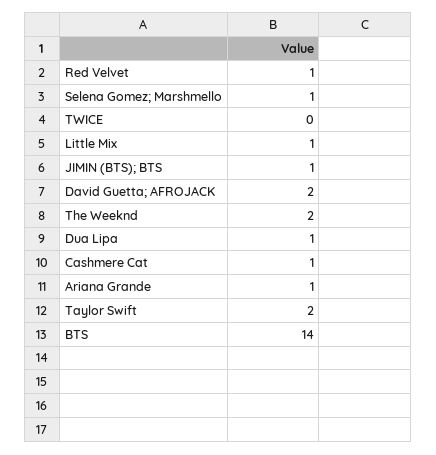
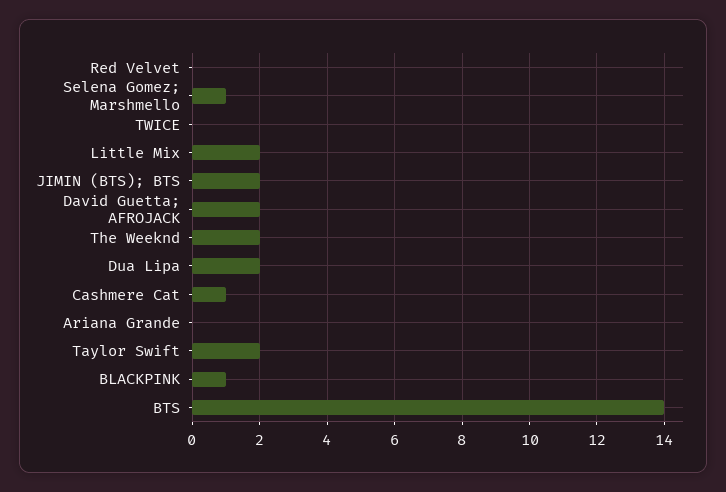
Red Velvet: 1 -> 0
Little Mix: 1 -> 2
JIMIN (BTS); BTS: 1 -> 2
Dua Lipa: 1 -> 2
Ariana Grande: 1 -> 0
BLACKPINK: none -> 1

